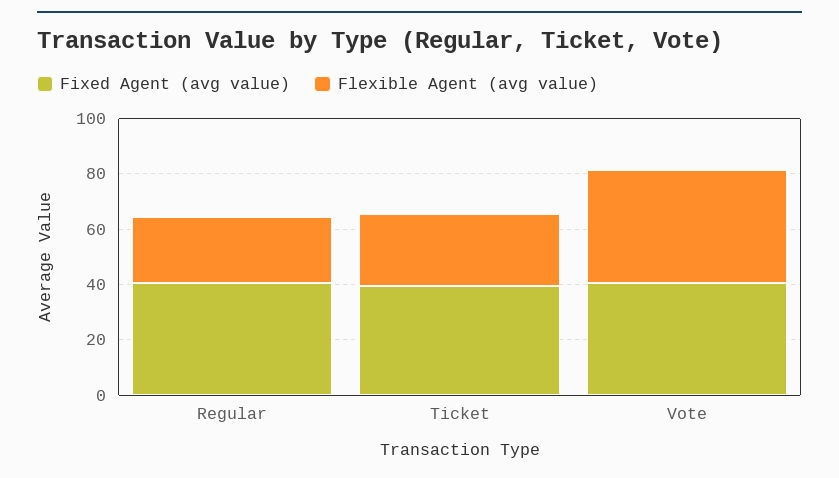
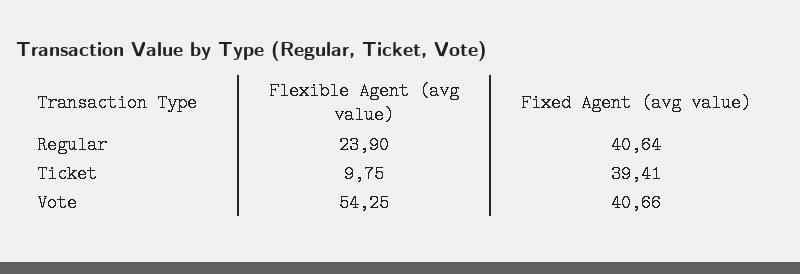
Flexible Agent (avg value), Ticket: 25 -> 9.75
Flexible Agent (avg value), Vote: 40 -> 54.25

